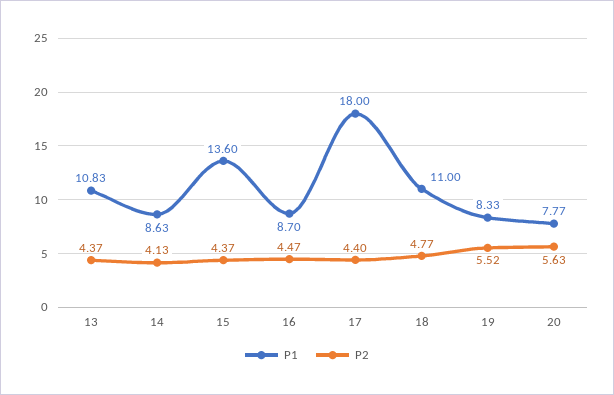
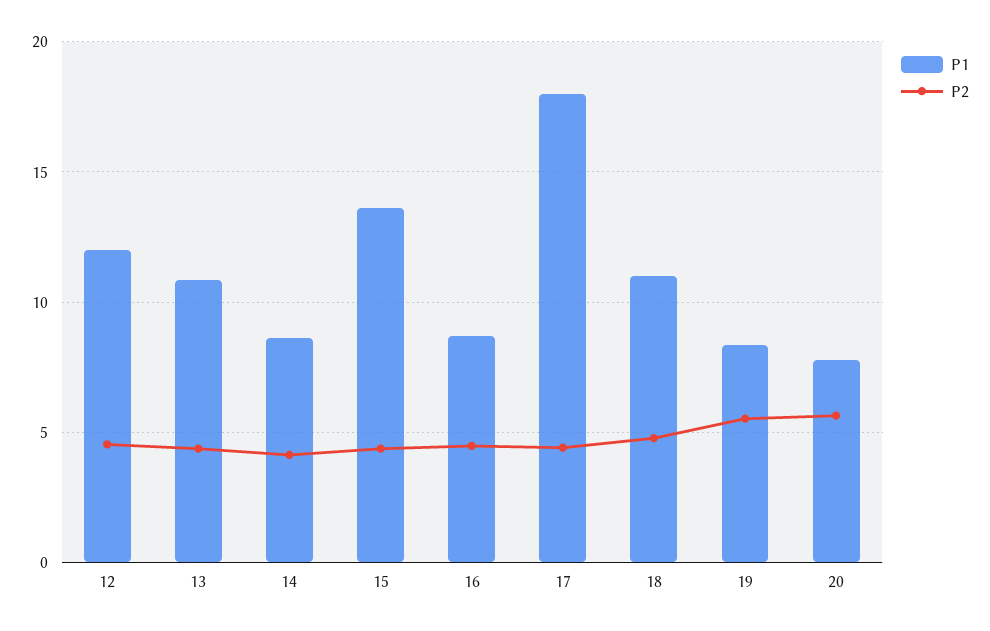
P1, 12: none -> 12
P2, 12: none -> 4.5

